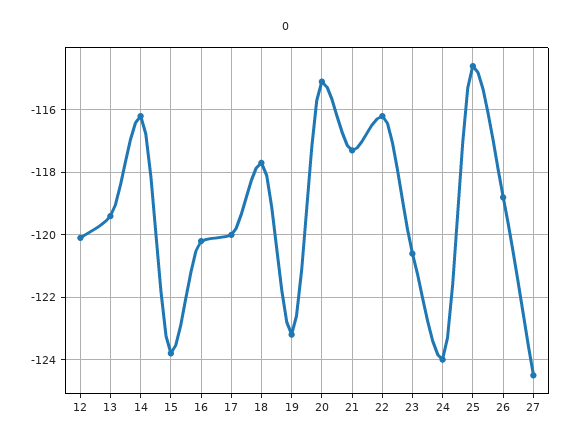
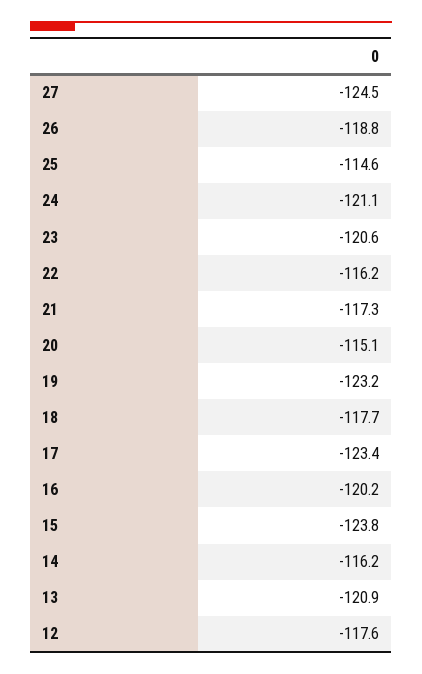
12: -120 -> -117.6
13: -119.5 -> -120.9
17: -120 -> -123.4
24: -124 -> -121.1

